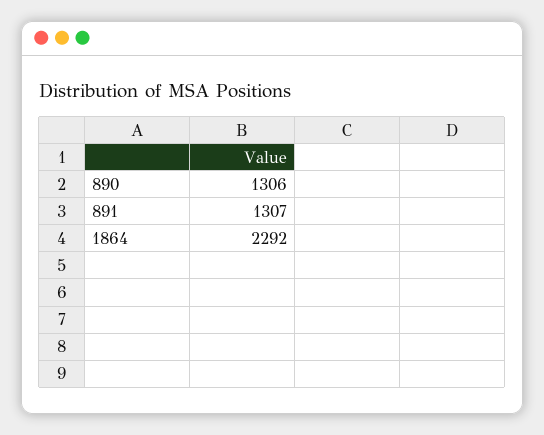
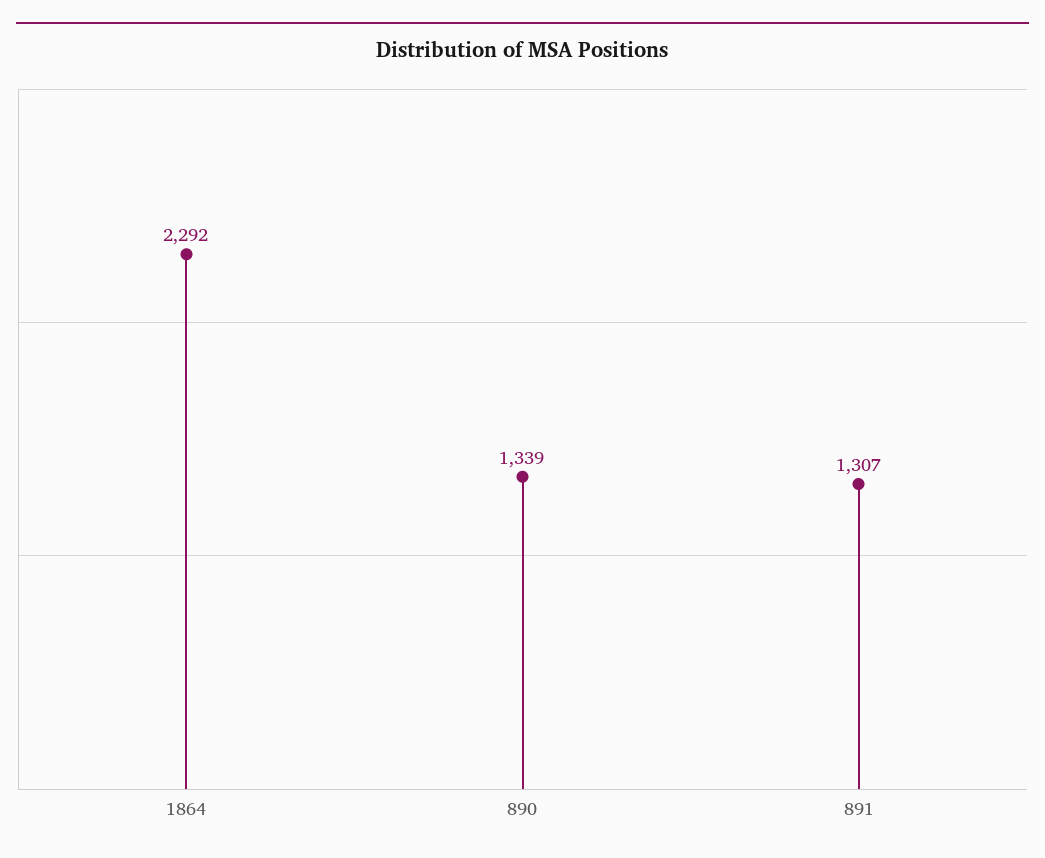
890: 1306 -> 1339

